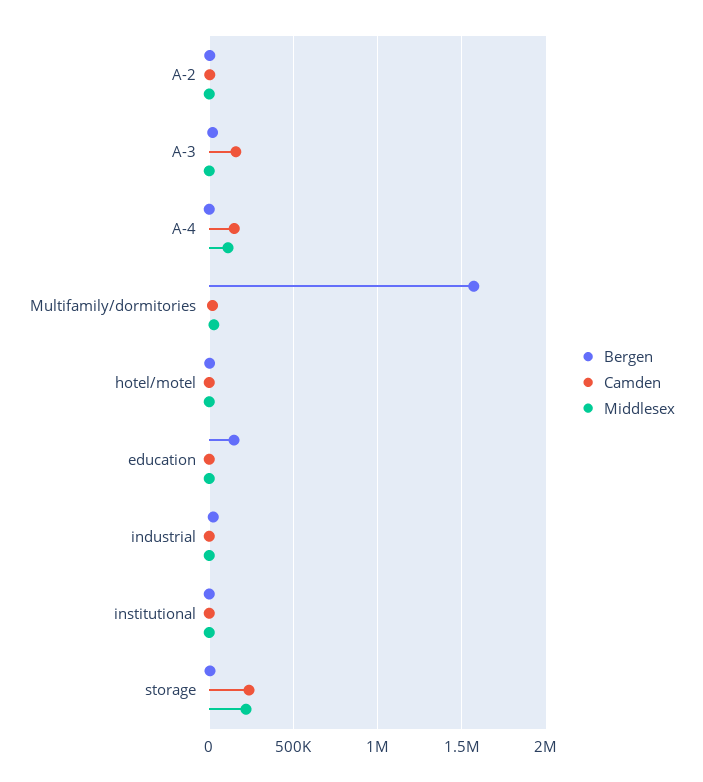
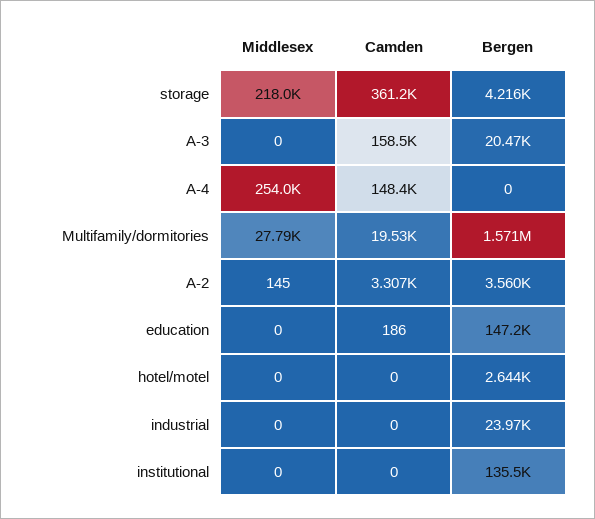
Middlesex, A-4: 100000 -> 254000
Bergen, institutional: 0 -> 135500
Camden, storage: 250000 -> 361200

